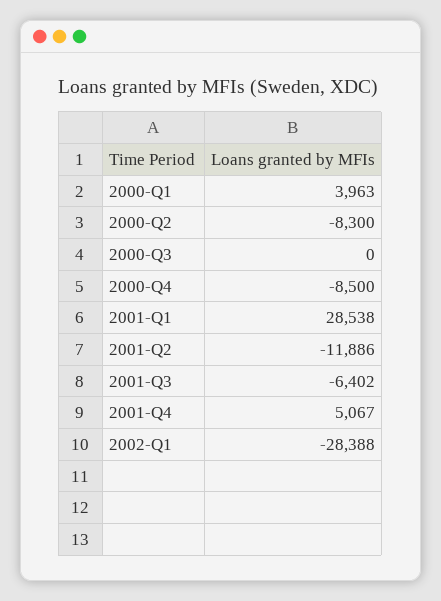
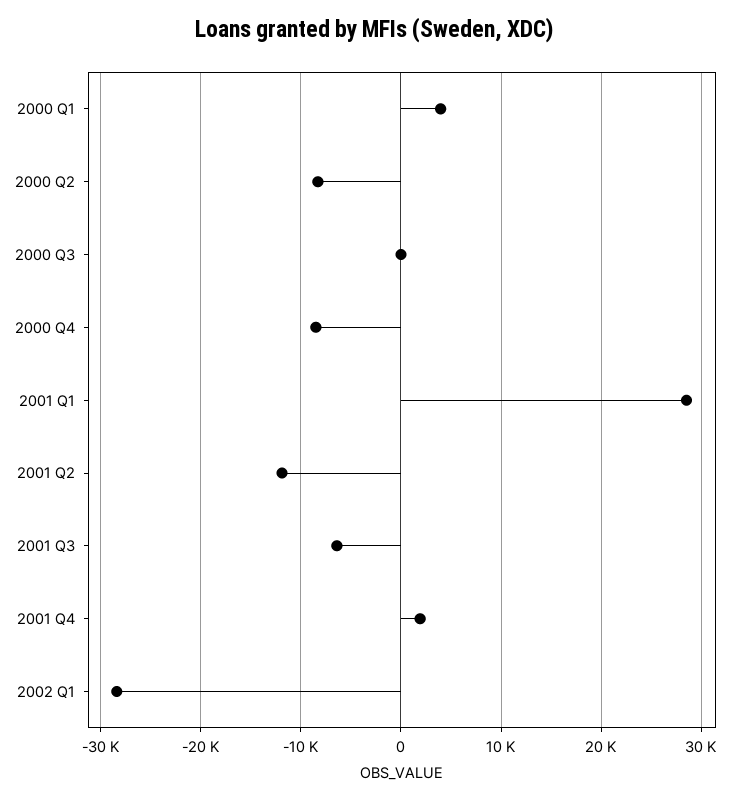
2001-Q4: 5067 -> 2000

